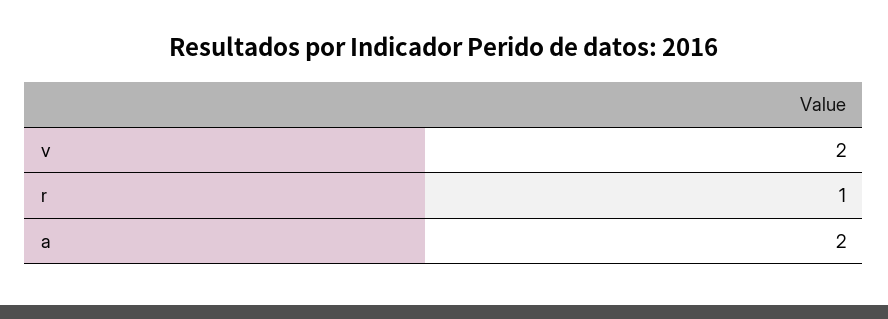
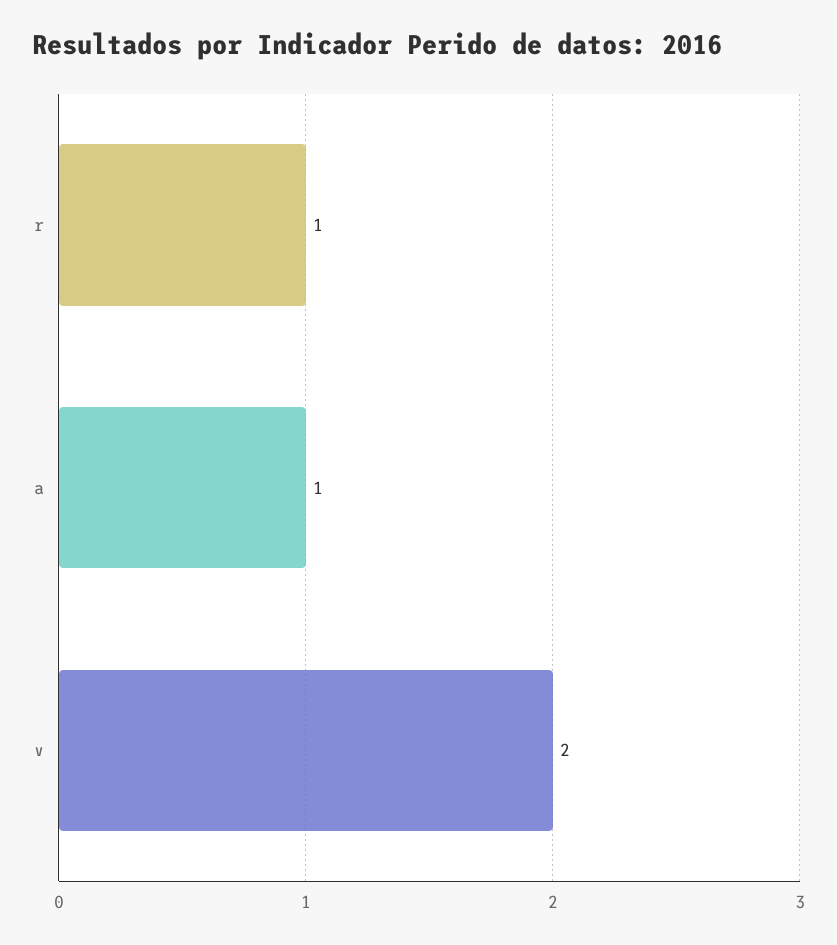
a: 2 -> 1

